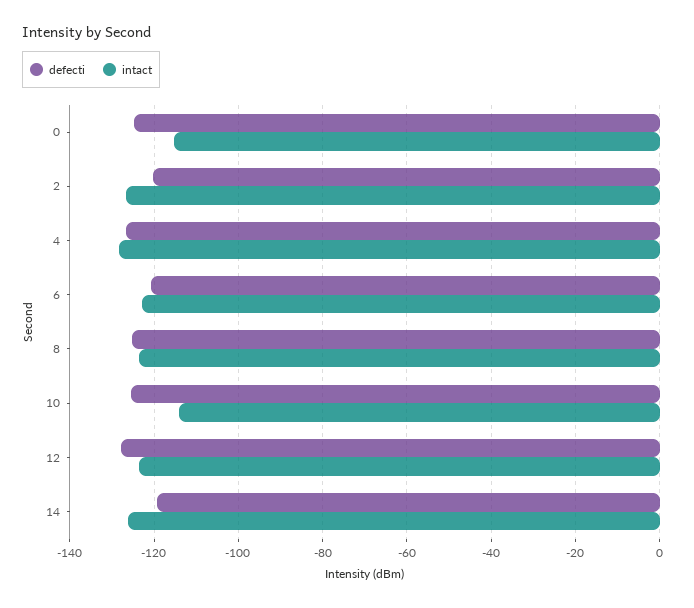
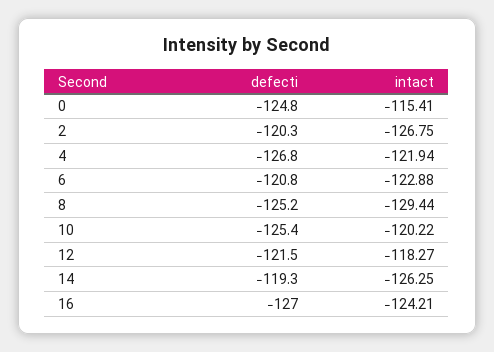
intact, 4: -128 -> -121.94
intact, 8: -124 -> -129.44
intact, 10: -114 -> -120.22
defecti, 12: -128 -> -121.5
intact, 12: -124 -> -118.27
defecti, 16: none -> -127
intact, 16: none -> -124.21

